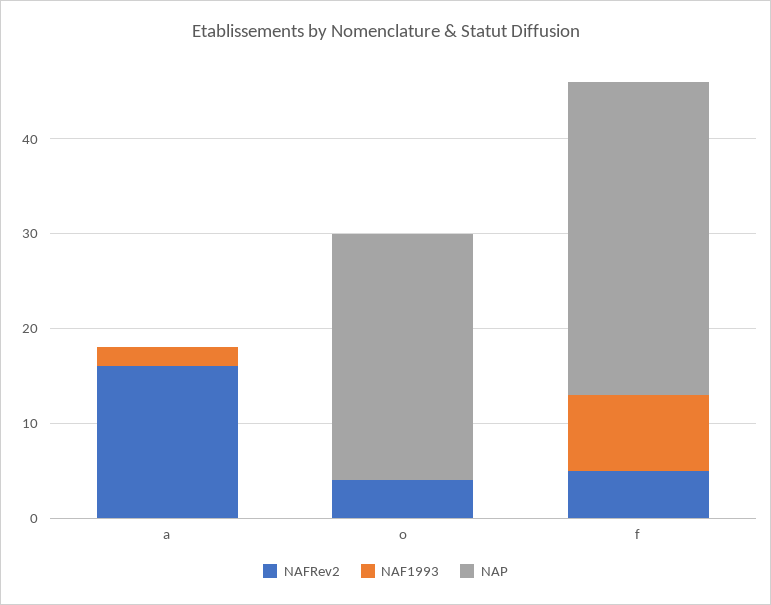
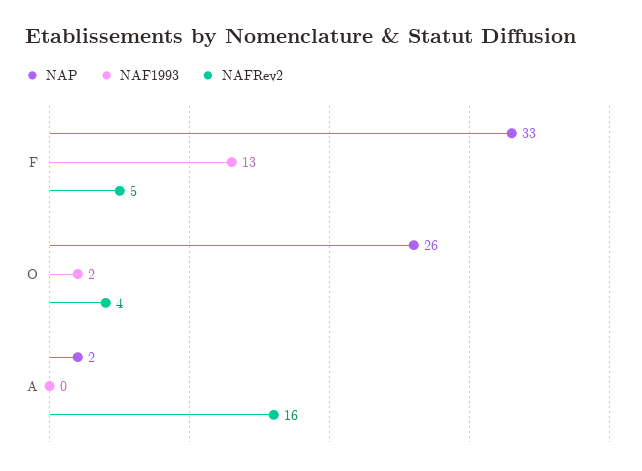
NAF1993, a: 2 -> 0
NAP, a: 0 -> 2
NAF1993, o: 0 -> 2
NAF1993, f: 8 -> 13

